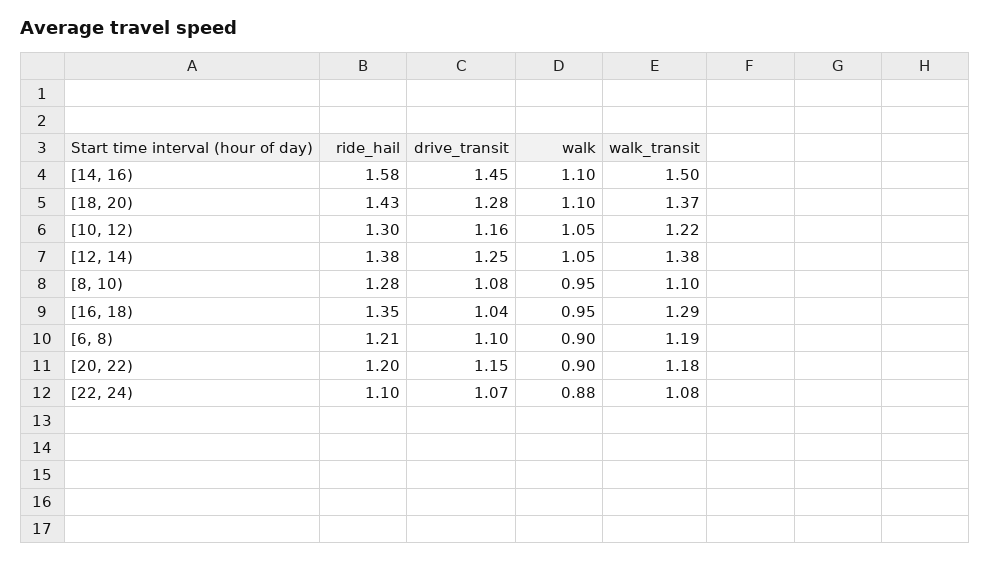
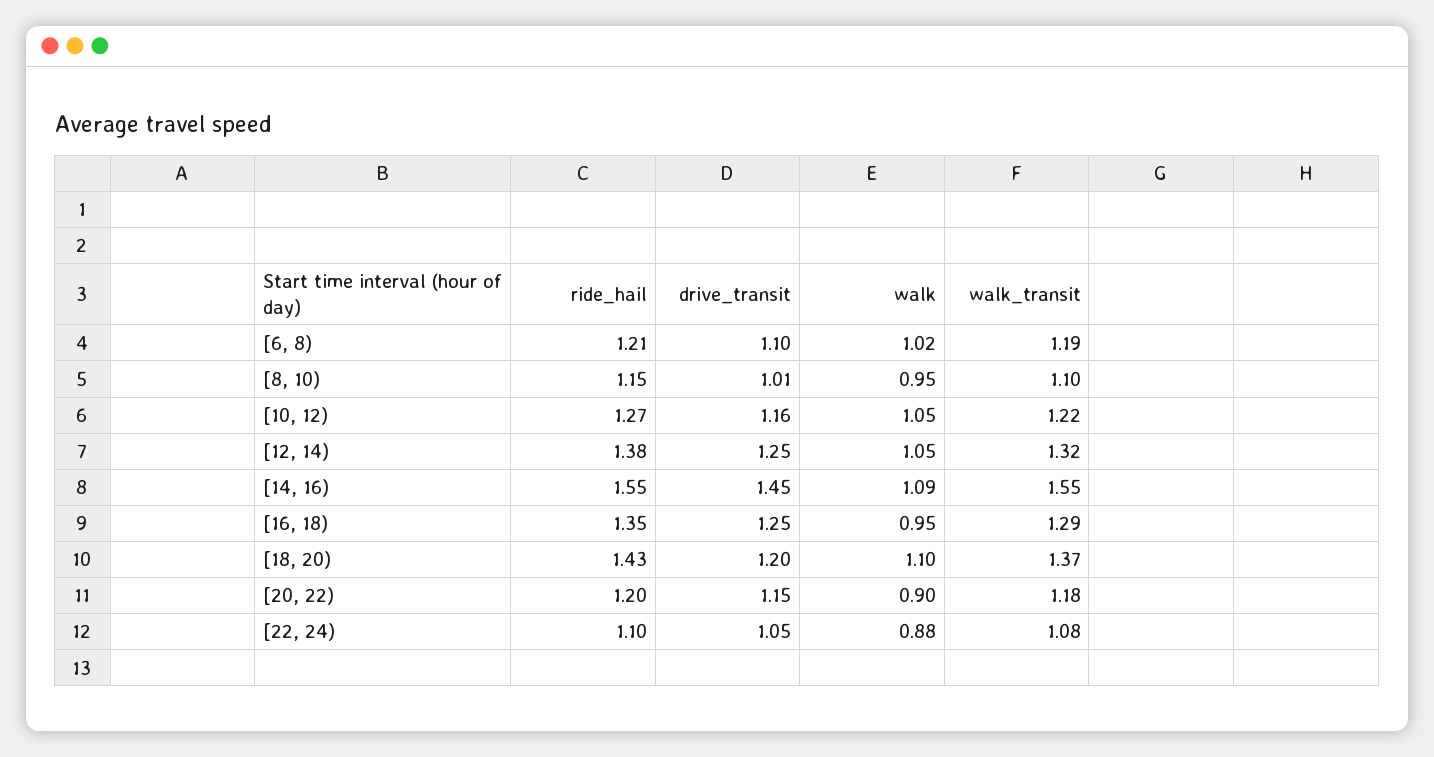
ride_hail, [14, 16): 1.58 -> 1.55
walk, [14, 16): 1.1 -> 1.09
walk_transit, [14, 16): 1.5 -> 1.55
drive_transit, [18, 20): 1.28 -> 1.2
ride_hail, [10, 12): 1.3 -> 1.27
walk_transit, [12, 14): 1.38 -> 1.32
ride_hail, [8, 10): 1.28 -> 1.15
drive_transit, [8, 10): 1.08 -> 1.01
drive_transit, [16, 18): 1.04 -> 1.25
walk, [6, 8): 0.9 -> 1.02
drive_transit, [22, 24): 1.07 -> 1.05

